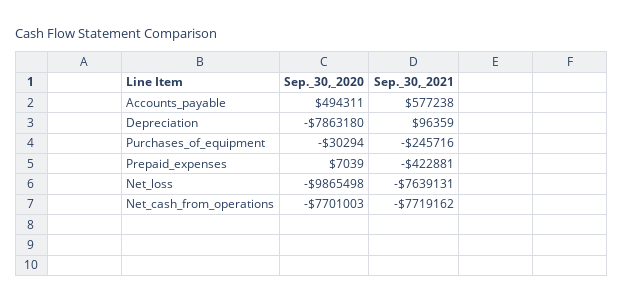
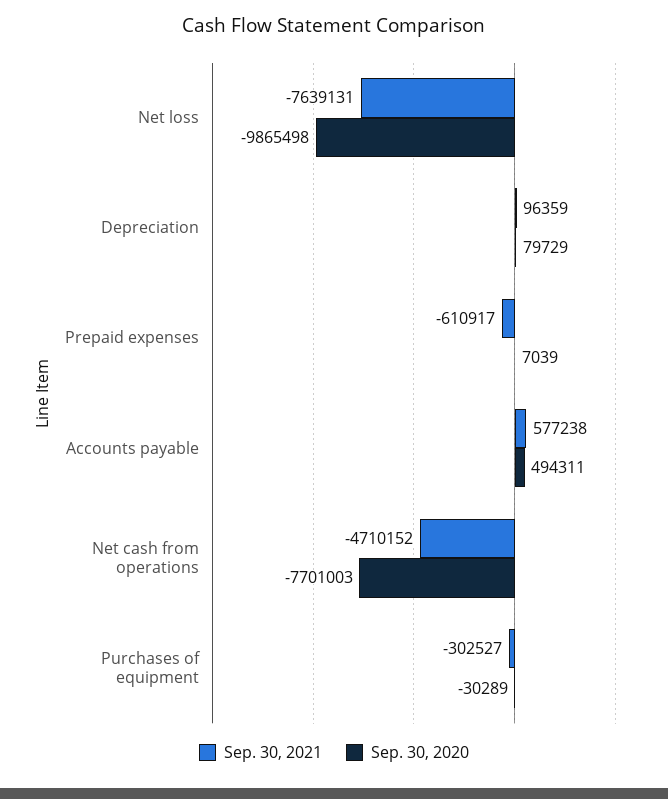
Sep._30,_2020, Depreciation: -7863180 -> 79729
Sep._30,_2020, Purchases_of_equipment: -30294 -> -30289
Sep._30,_2021, Purchases_of_equipment: -245716 -> -302527
Sep._30,_2021, Prepaid_expenses: -422881 -> -610917
Sep._30,_2021, Net_cash_from_operations: -7719162 -> -4710152

